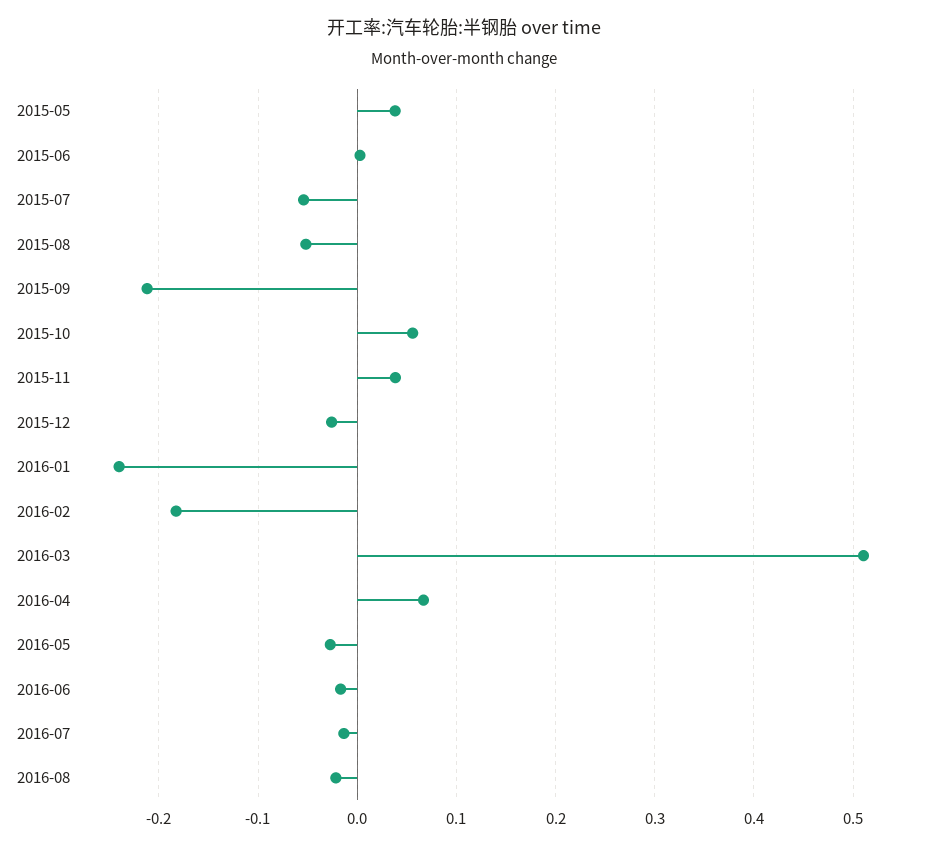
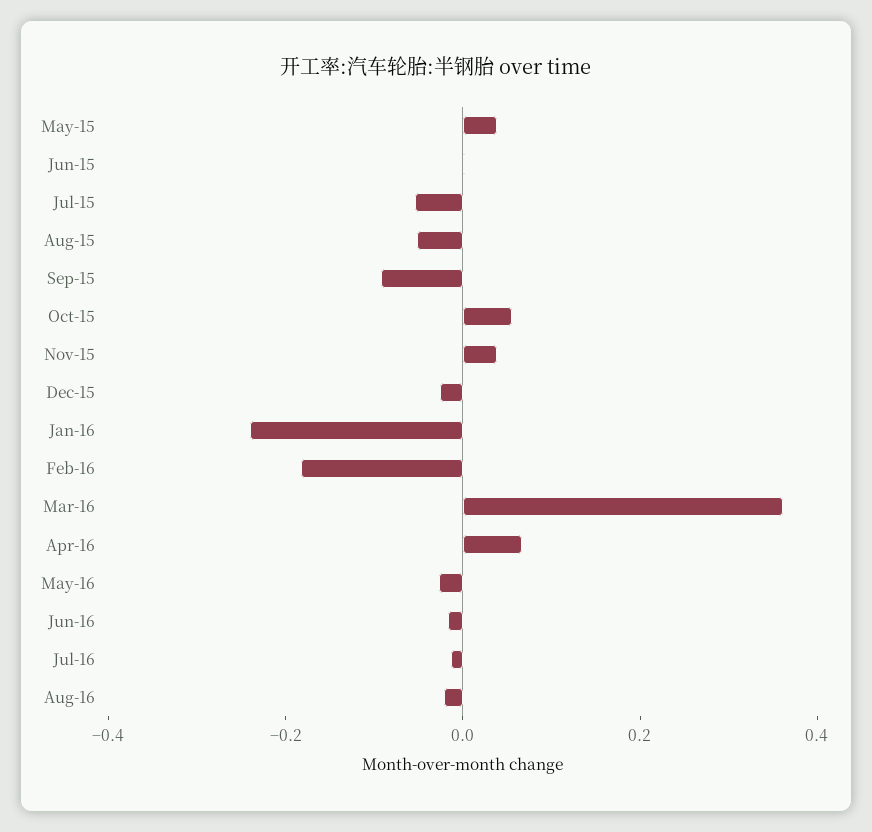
2015-09: -0.21 -> -0.1
2016-03: 0.51 -> 0.35

